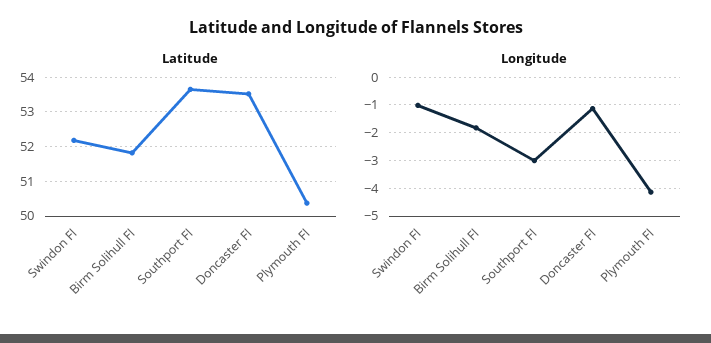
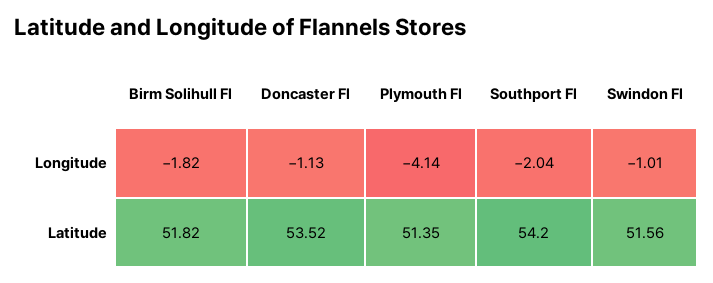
Latitude, Swindon Fl: 52.2 -> 51.56
Latitude, Southport Fl: 53.6 -> 54.2
Latitude, Plymouth Fl: 50.4 -> 51.35
Longitude, Southport Fl: -3 -> -2.04

